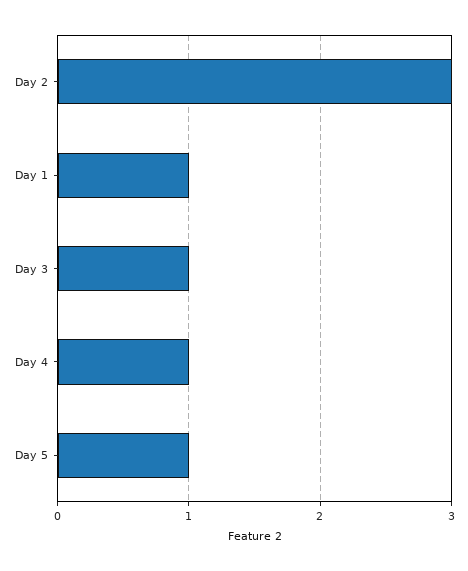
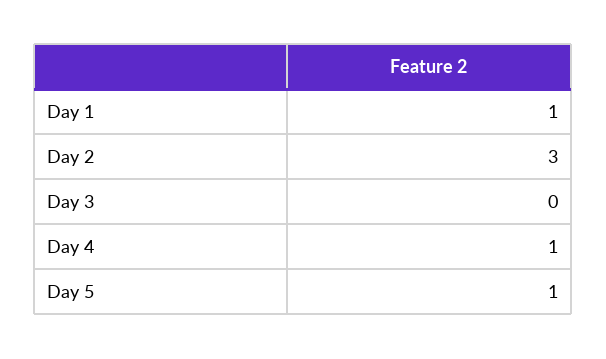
Day 3: 1 -> 0

